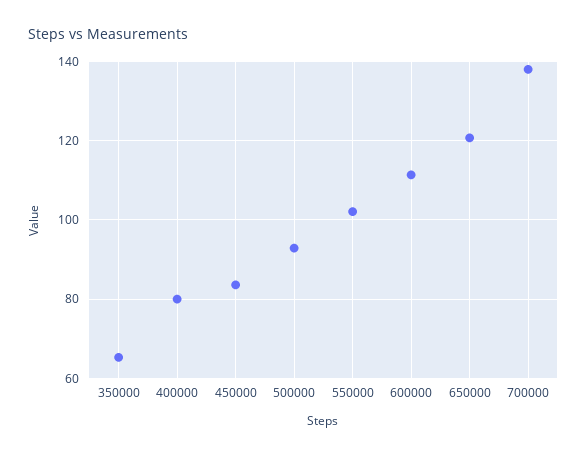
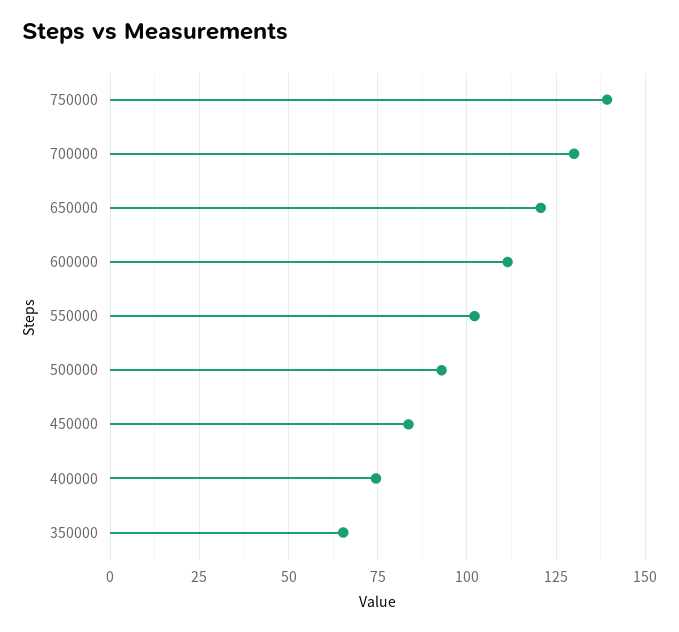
400000: 80 -> 75
700000: 138 -> 130
750000: none -> 140

